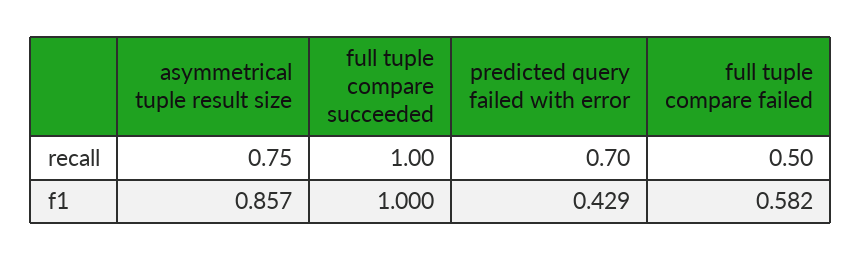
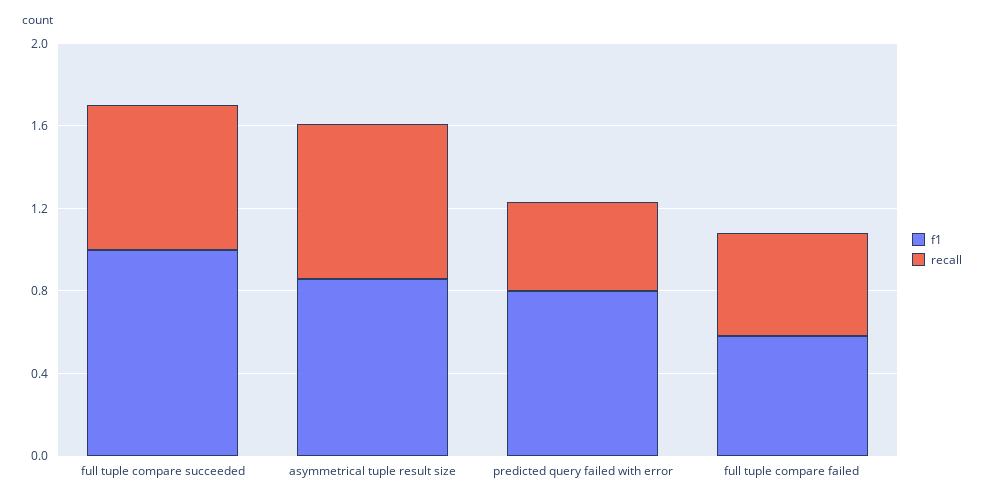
recall, full tuple compare succeeded: 1 -> 0.7
recall, predicted query failed with error: 0.7 -> 0.4
f1, predicted query failed with error: 0.429 -> 0.8

